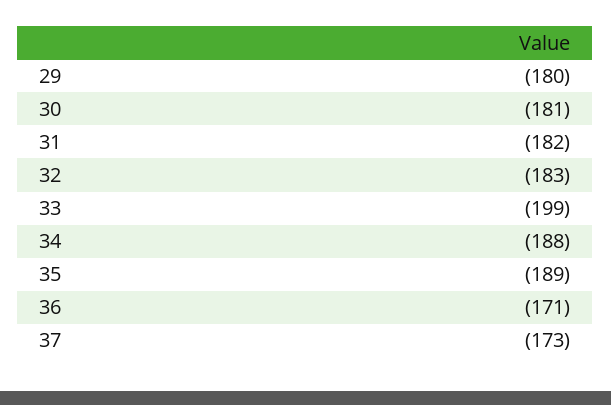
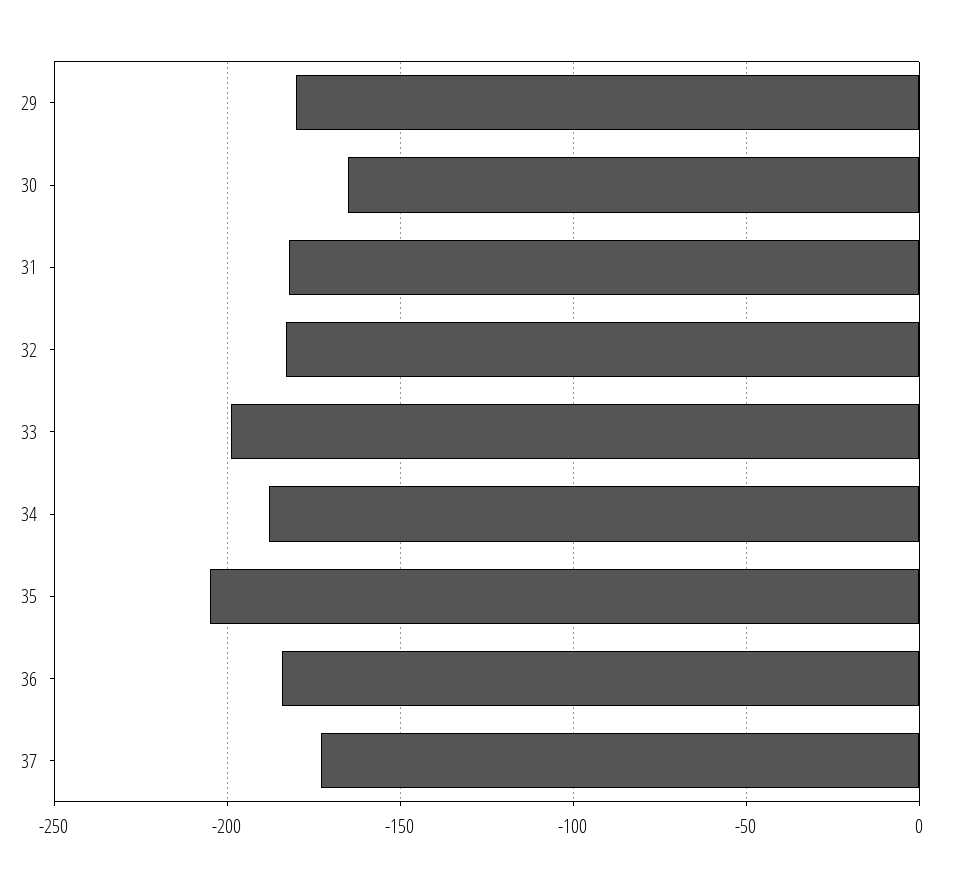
30: -181 -> -165
35: -189 -> -205
36: -171 -> -185

